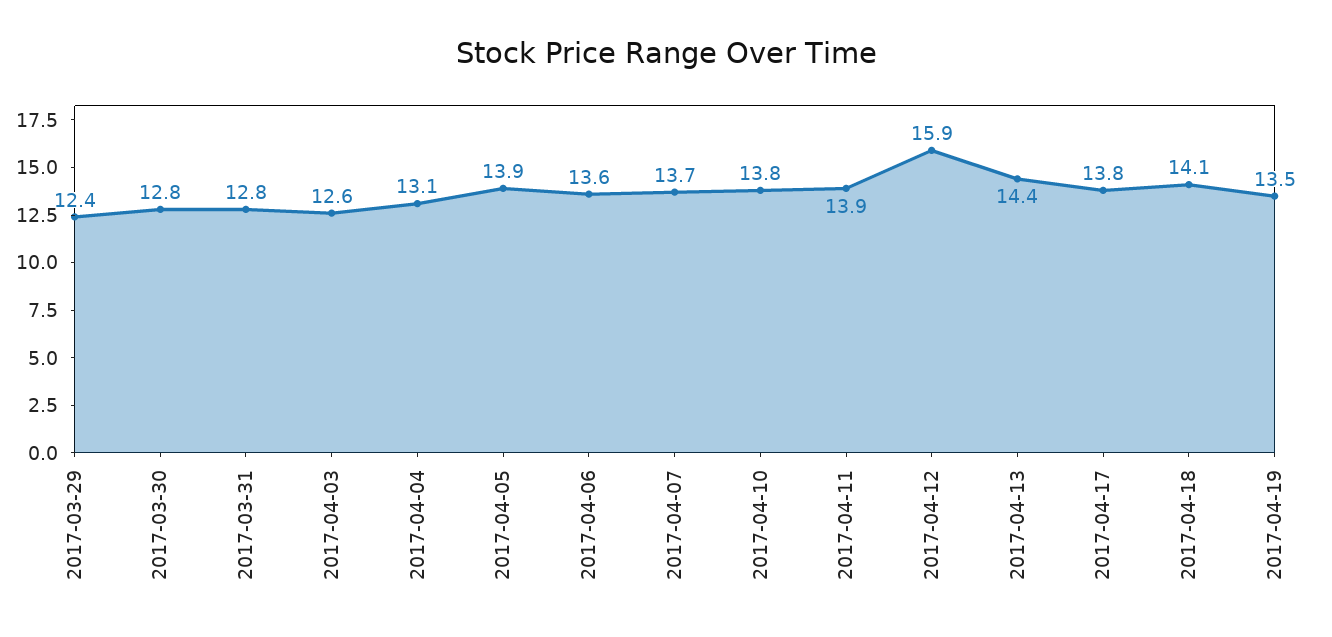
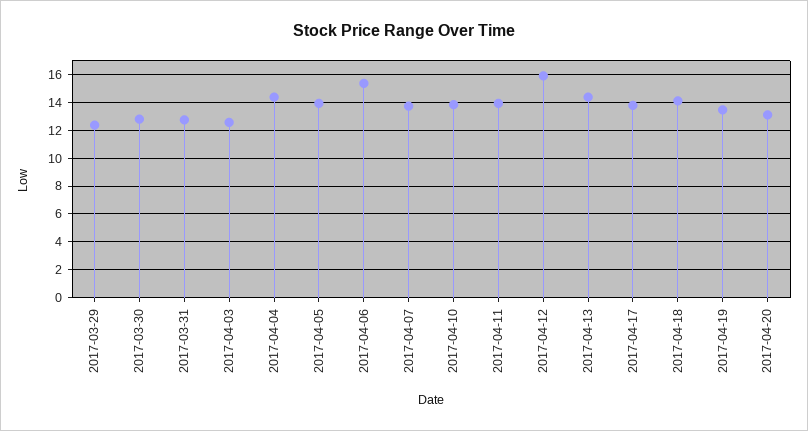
2017-04-04: 13.1 -> 14.5
2017-04-06: 13.6 -> 15.5
2017-04-20: none -> 13

